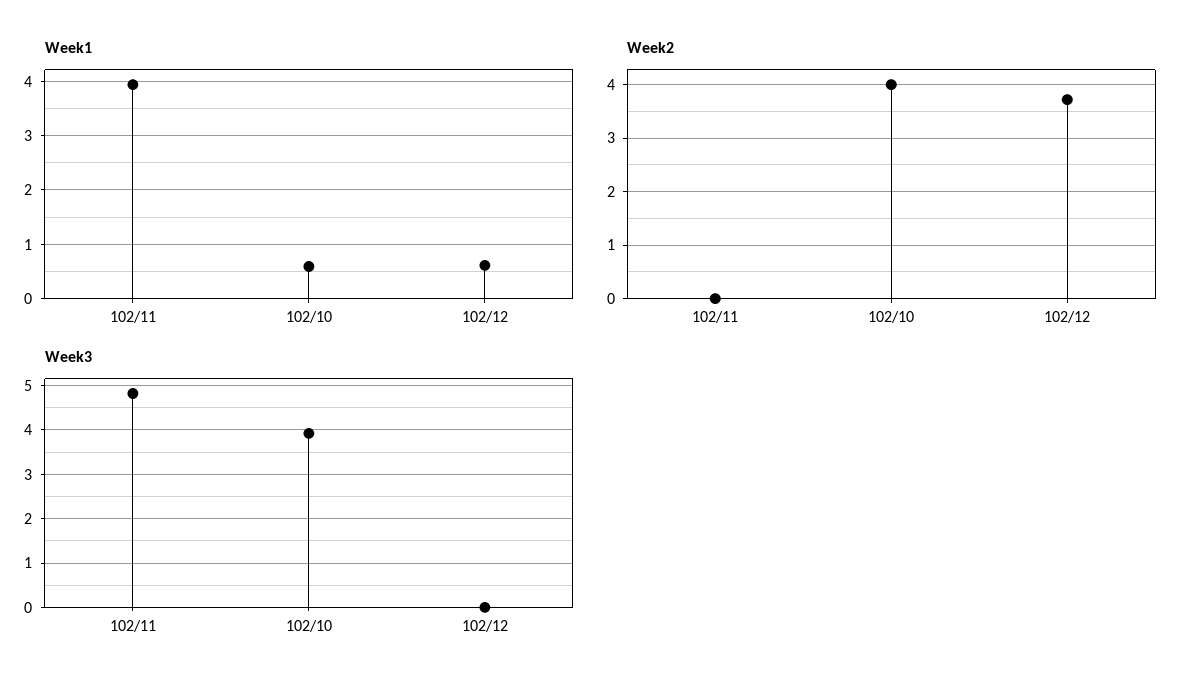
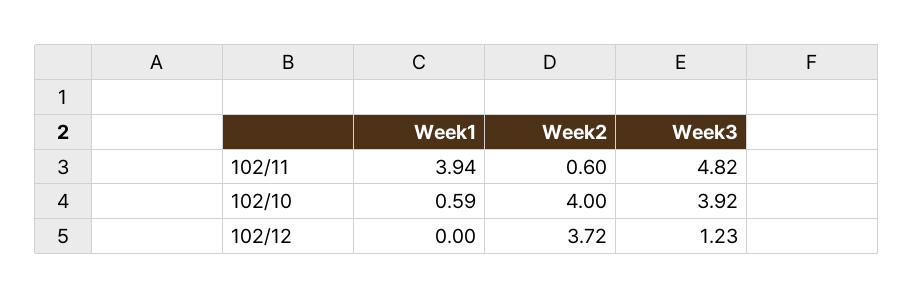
Week1, 102/12: 0.6 -> 0
Week2, 102/11: 0 -> 0.6
Week3, 102/12: 0 -> 1.23

